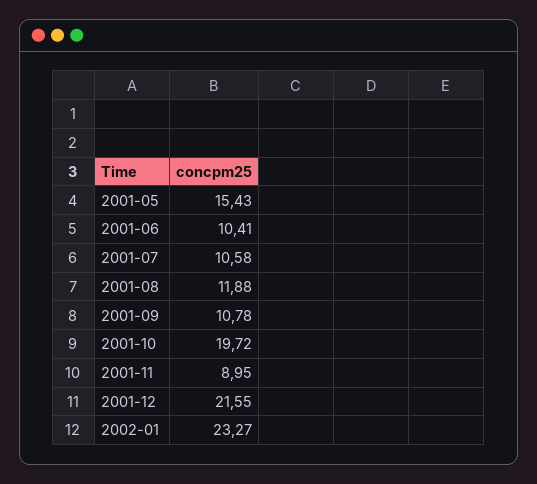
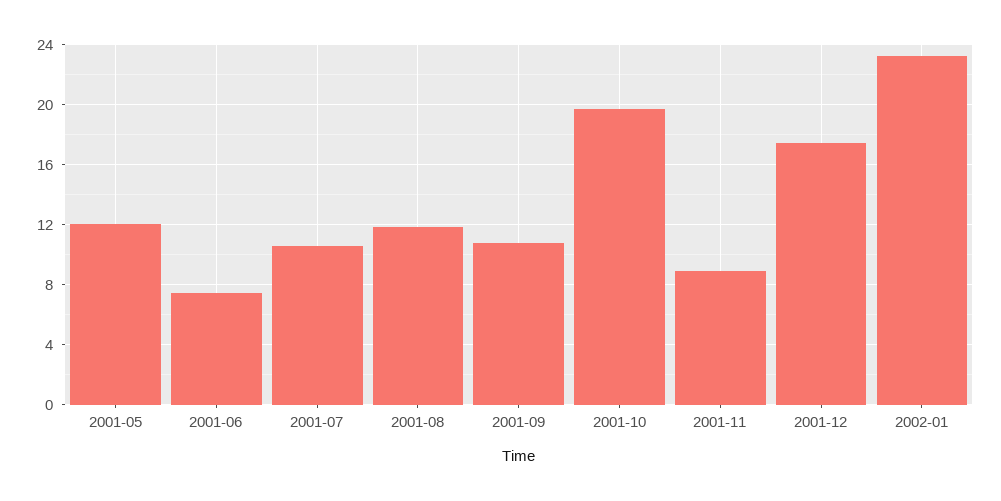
2001-05: 15.43 -> 12
2001-06: 10.41 -> 7.5
2001-12: 21.55 -> 17.5

